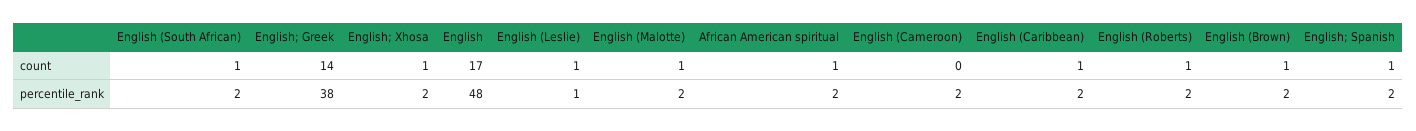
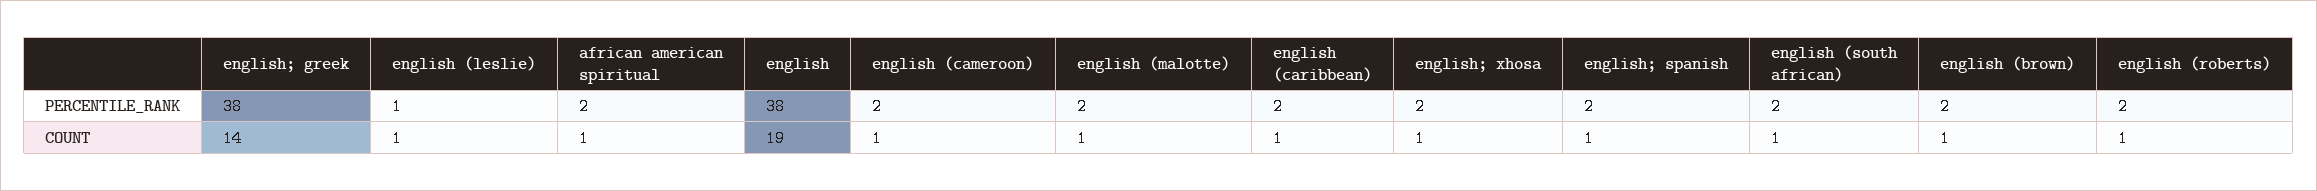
English, count: 17 -> 19
English (Cameroon), count: 0 -> 1
English, percentile_rank: 48 -> 38

